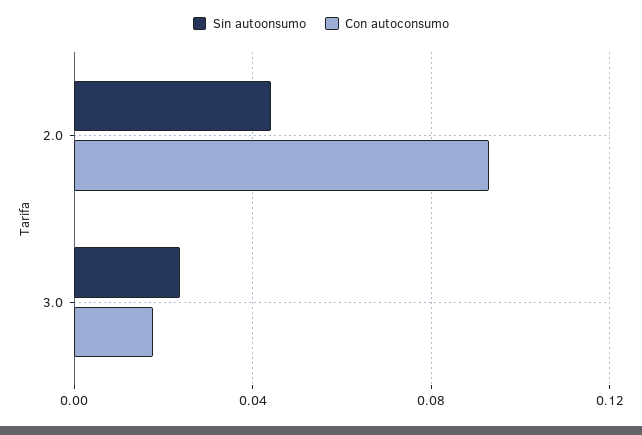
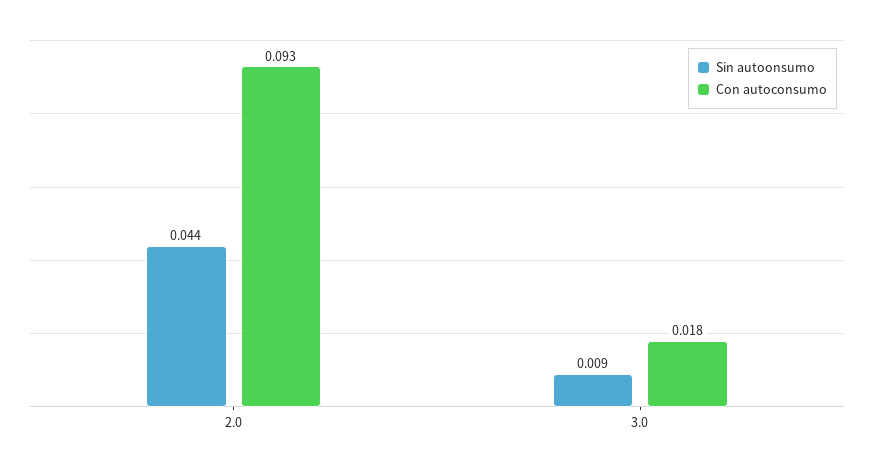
Sin autoonsumo, 3.0: 0.025 -> 0.009

